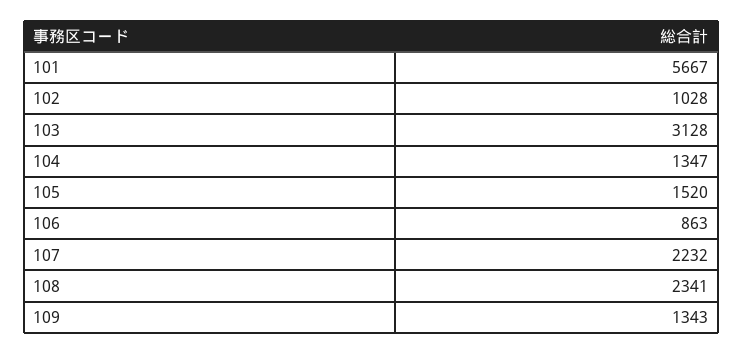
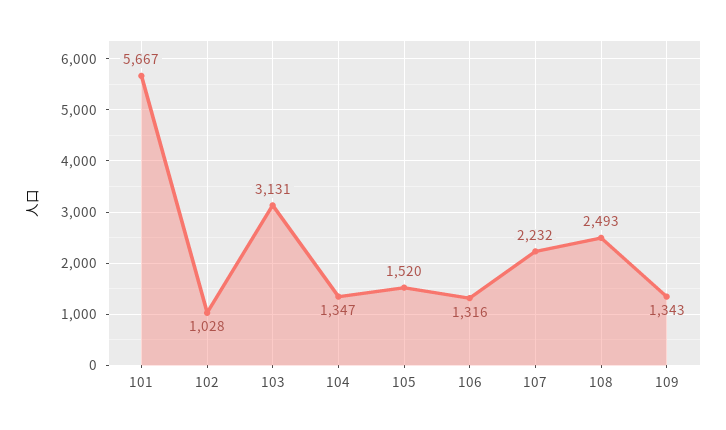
103: 3128 -> 3131
106: 863 -> 1316
108: 2341 -> 2493

